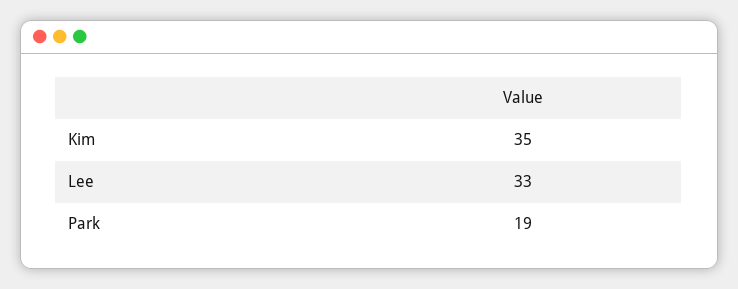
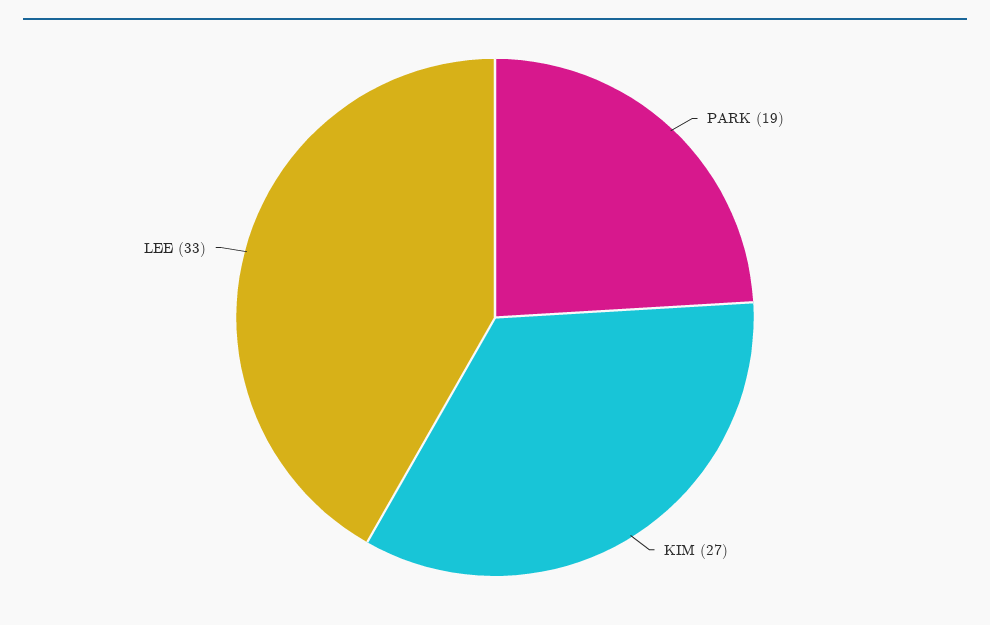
Kim: 35 -> 27

